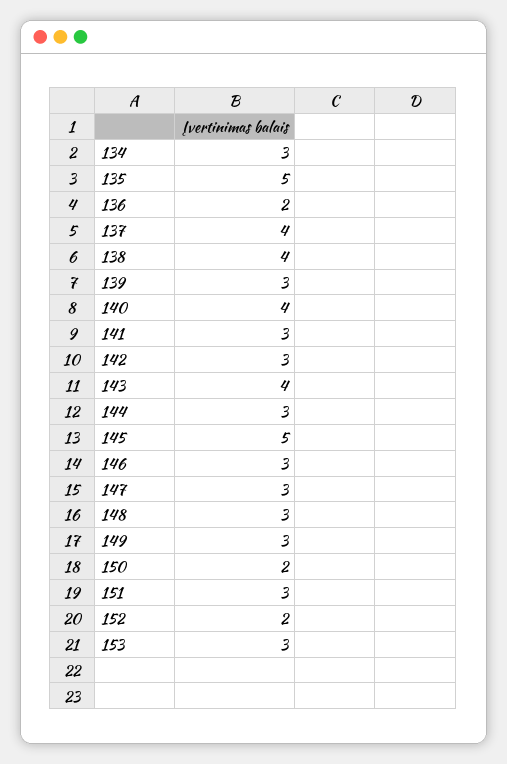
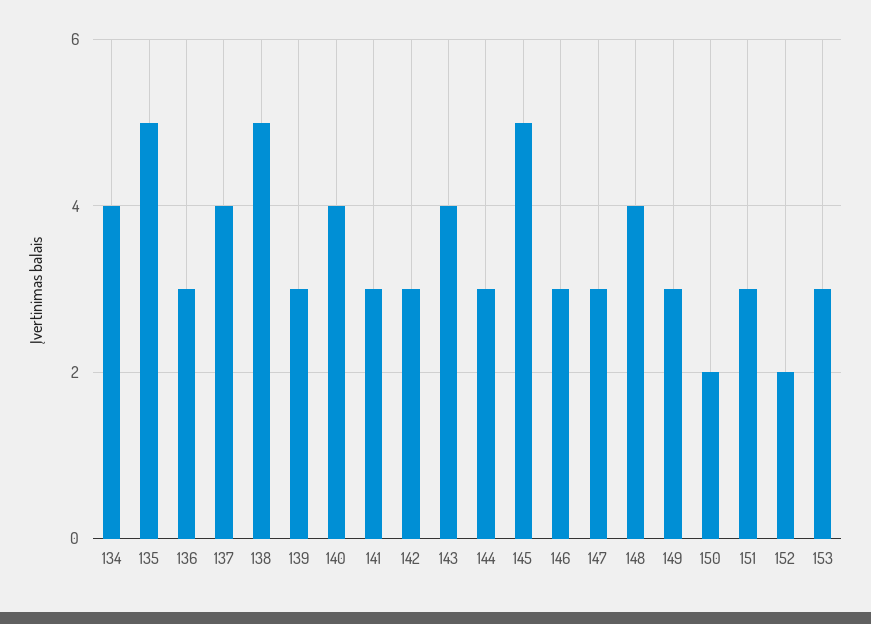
134: 3 -> 4
136: 2 -> 3
138: 4 -> 5
148: 3 -> 4

